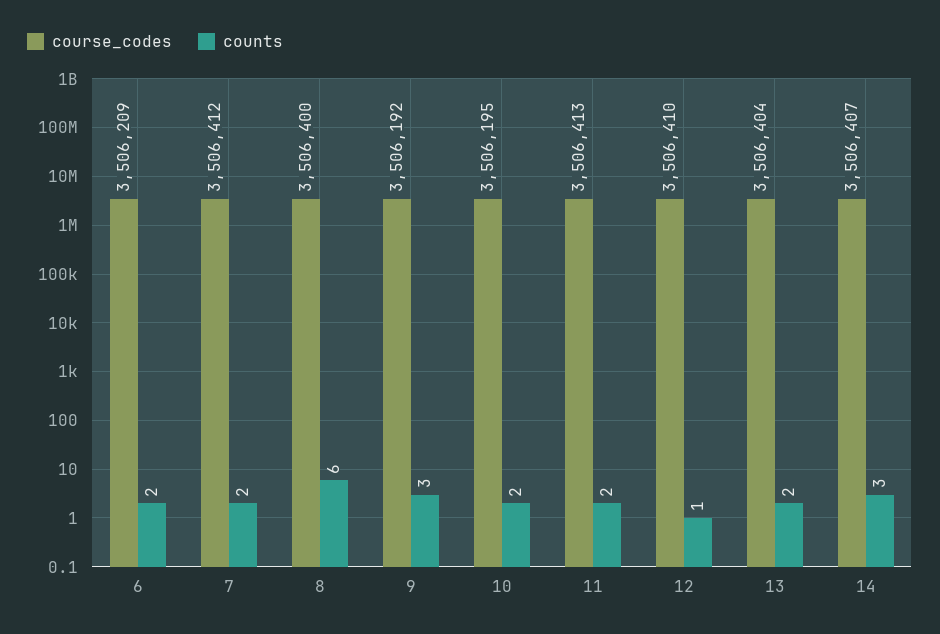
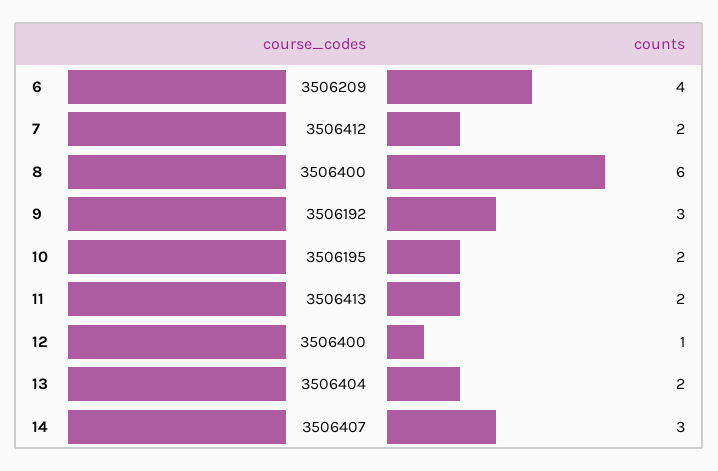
counts, 6: 2 -> 4
course_codes, 12: 3506410 -> 3506400

